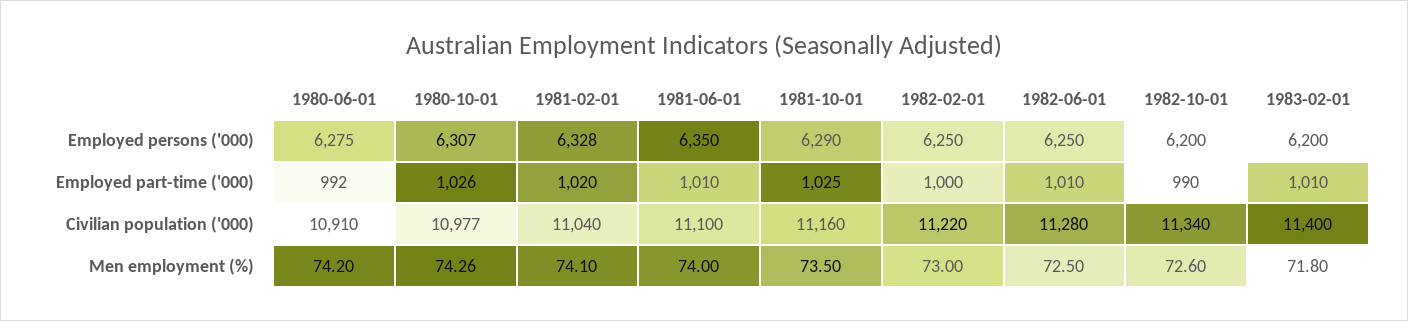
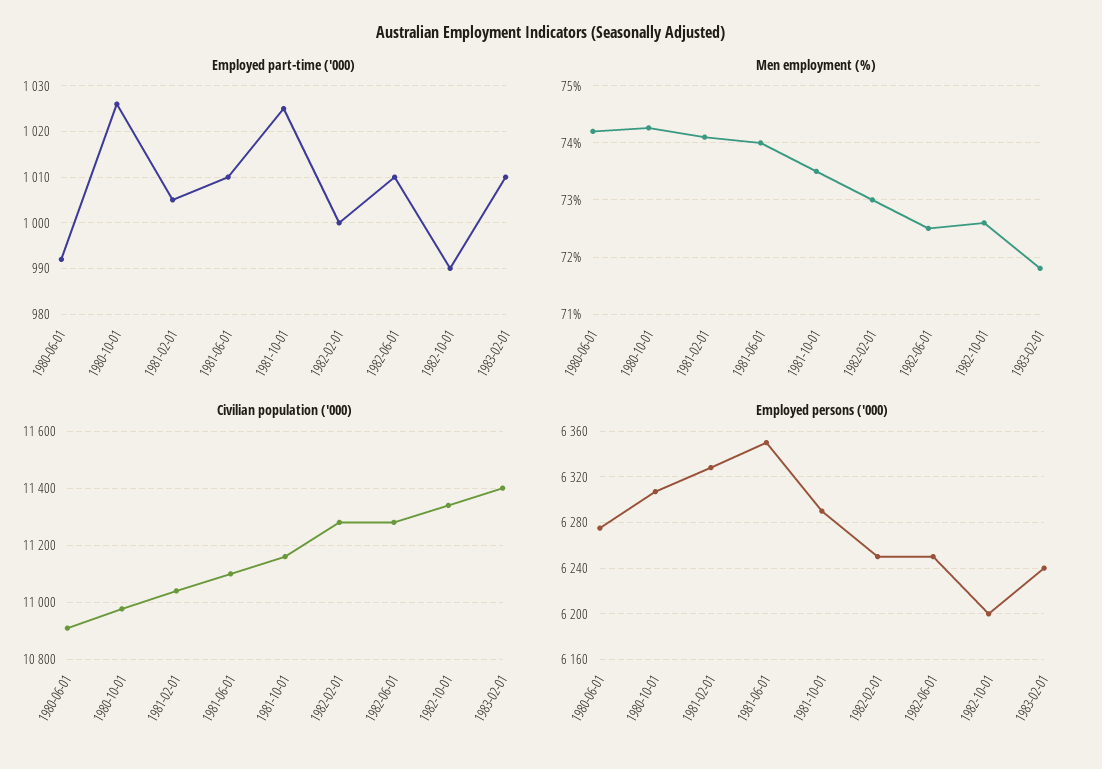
Employed persons ('000), 1983-02-01: 6200 -> 6240
Employed part-time ('000), 1981-02-01: 1020 -> 1005
Civilian population ('000), 1982-02-01: 11220 -> 11275

